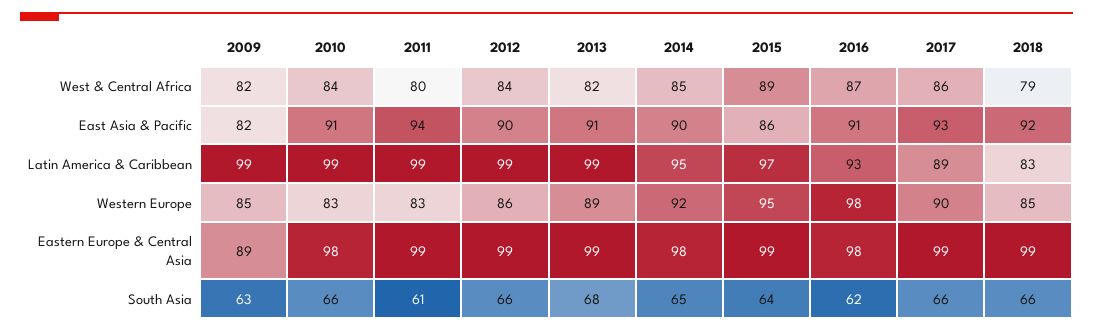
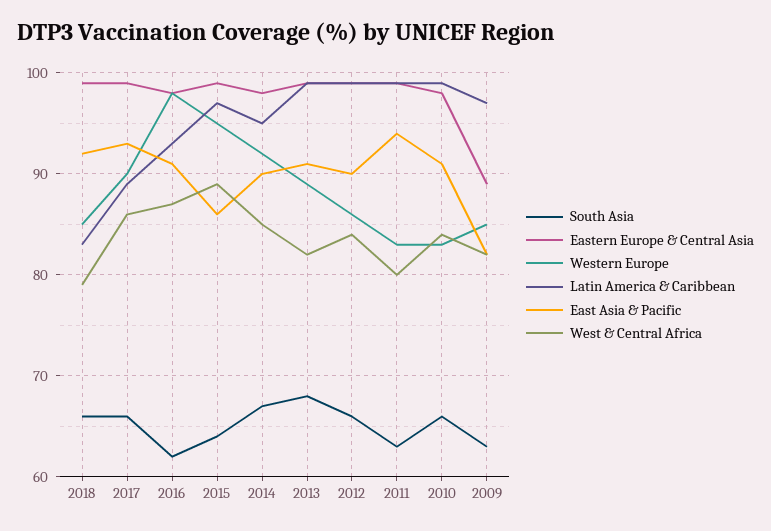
Latin America & Caribbean, 2009: 99 -> 97
South Asia, 2011: 61 -> 63
South Asia, 2014: 65 -> 67

